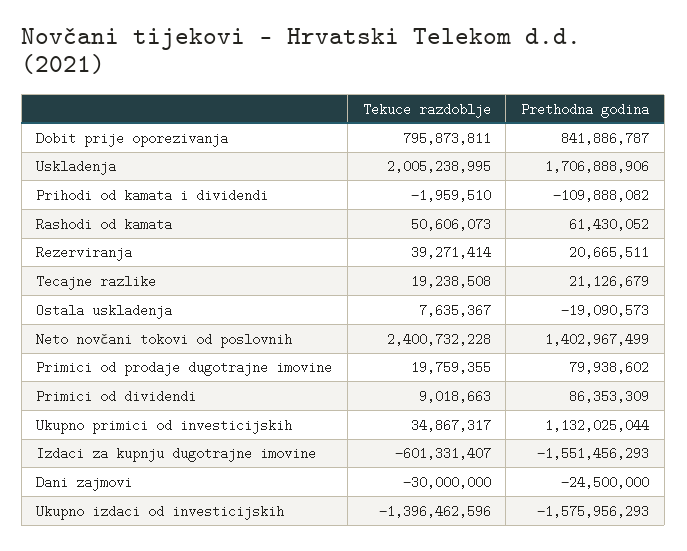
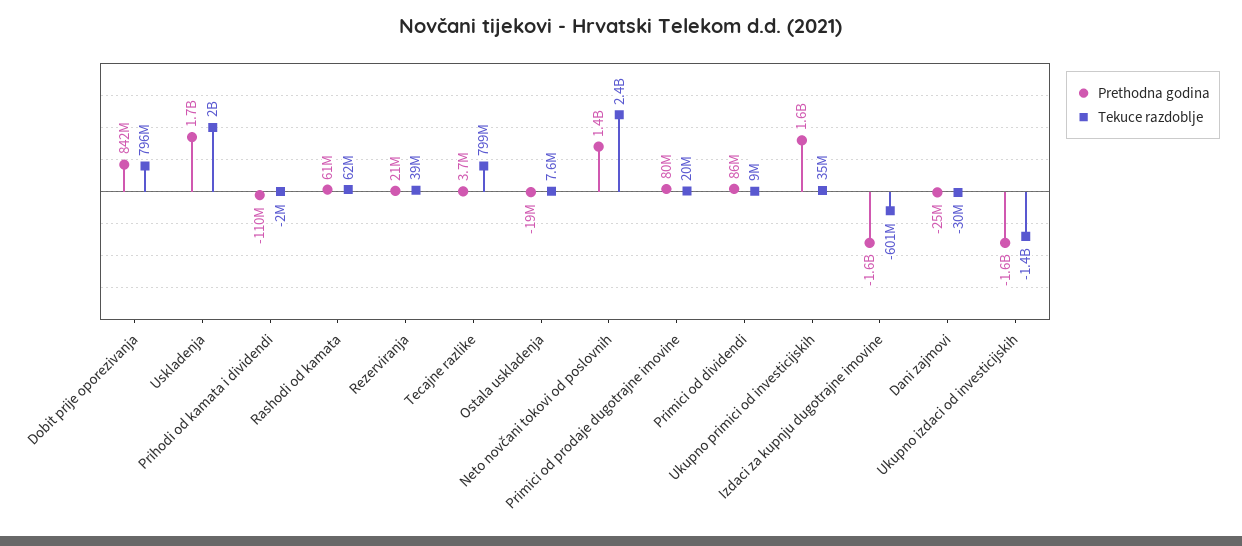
Tekuce razdoblje, Rashodi od kamata: 50606073 -> 62000000
Tekuce razdoblje, Tecajne razlike: 19238508 -> 799000000
Prethodna godina, Tecajne razlike: 21126679 -> 3700000
Prethodna godina, Ukupno primici od investicijskih: 1132025044 -> 1600000000

